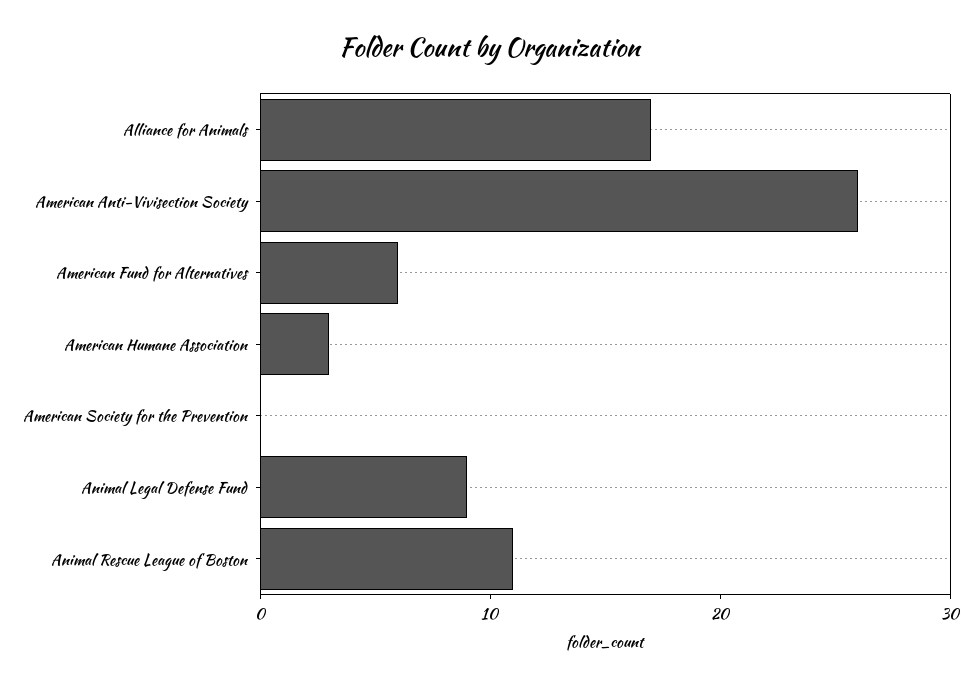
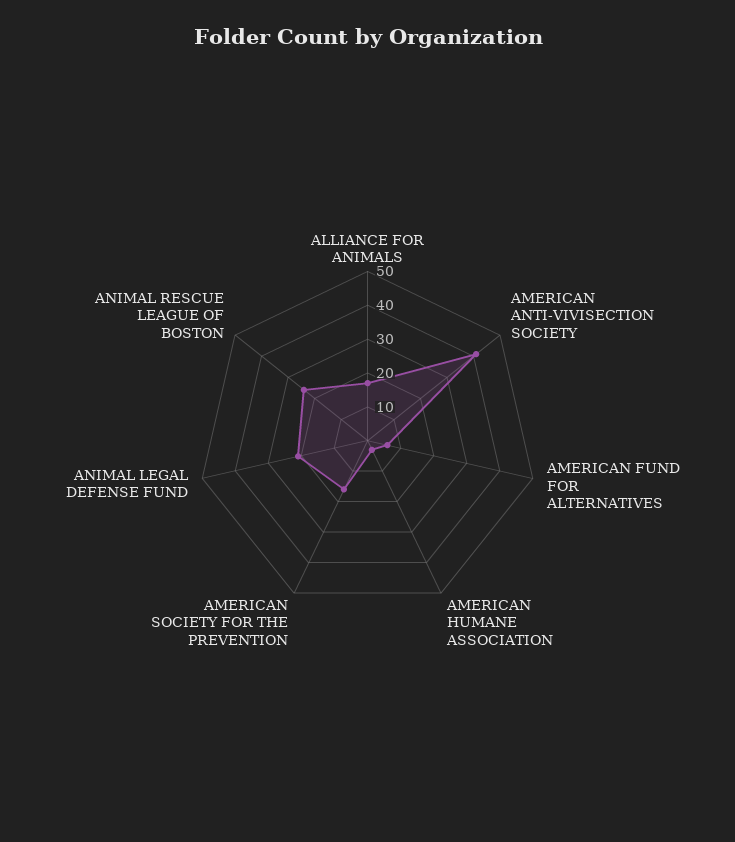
American Anti-Vivisection Society: 26 -> 40
American Society for the Prevention: 0 -> 15
Animal Legal Defense Fund: 9 -> 20
Animal Rescue League of Boston: 11 -> 25

